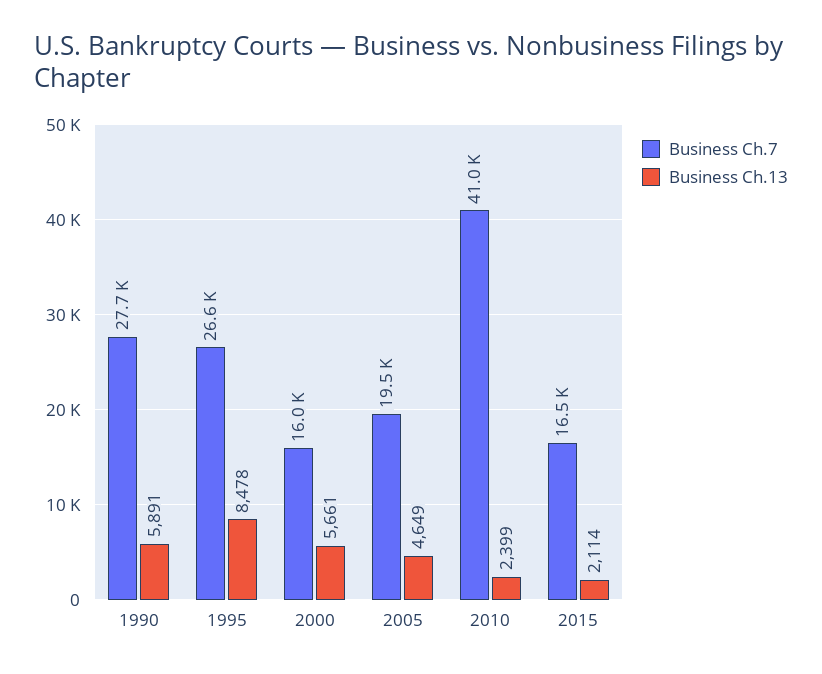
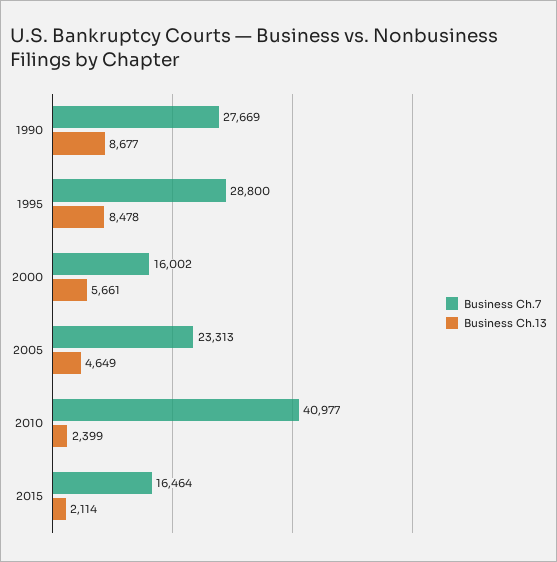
Business Ch.13, 1990: 5891 -> 8677
Business Ch.7, 1995: 26600 -> 28800
Business Ch.7, 2005: 19500 -> 23313

